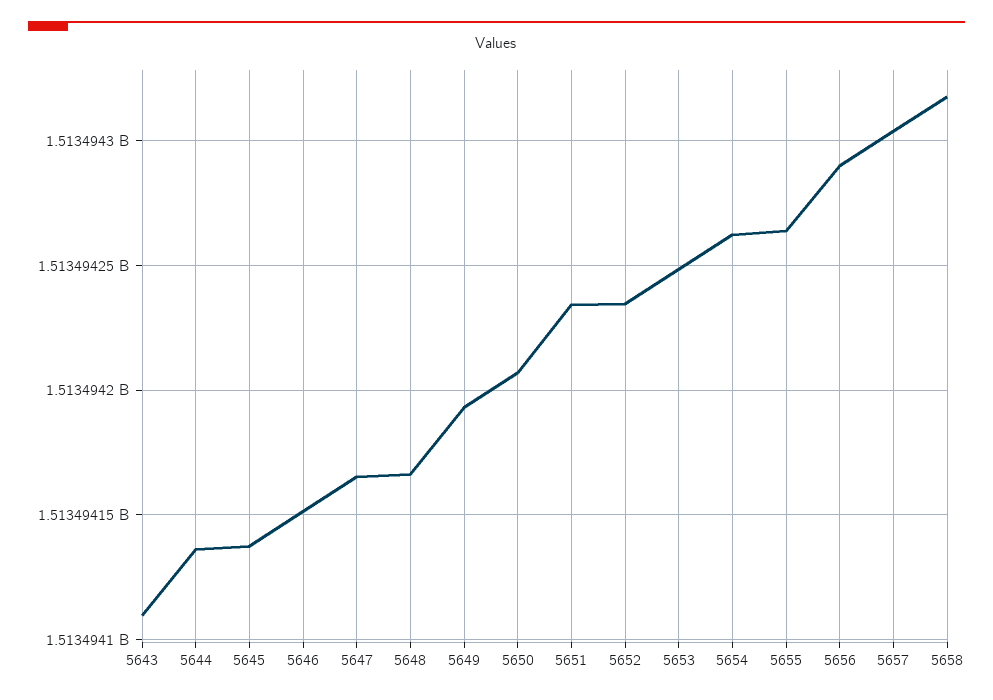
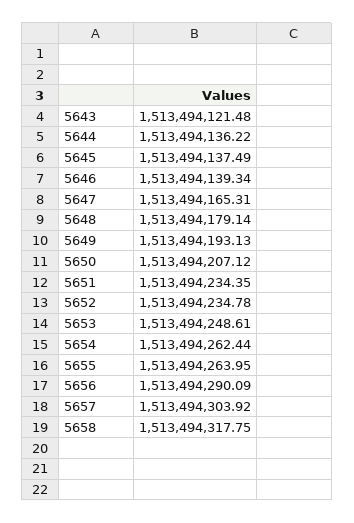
5643: 1513494110 -> 1513494121.48
5646: 1513494150 -> 1513494139.34
5648: 1513494165 -> 1513494179.14

